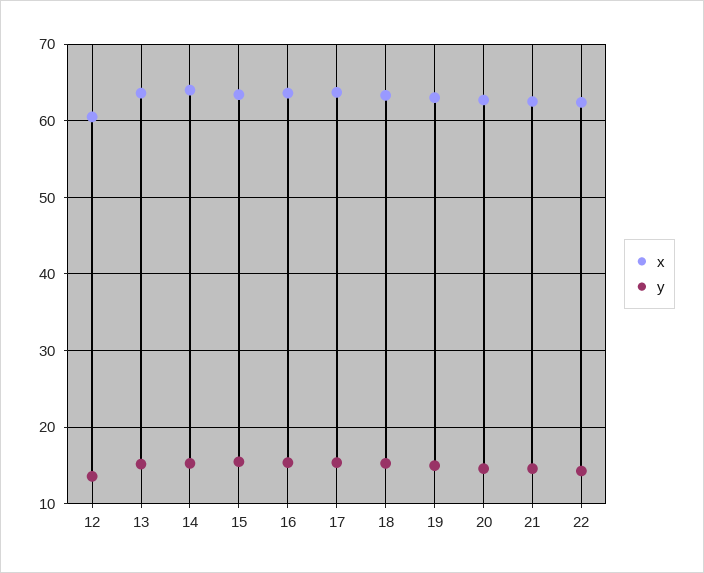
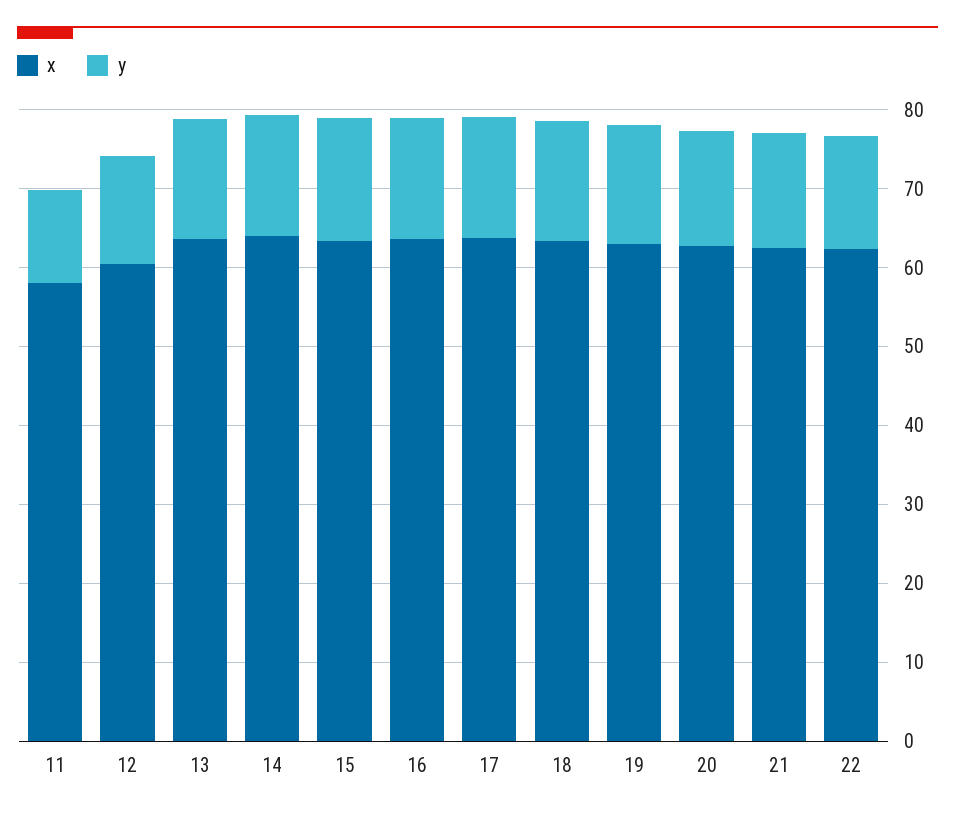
x, 11: none -> 58
y, 11: none -> 12

